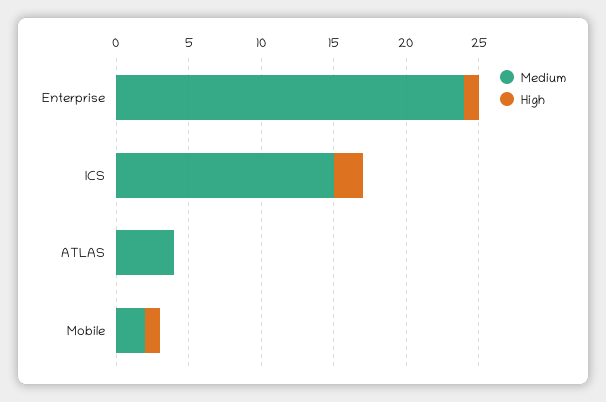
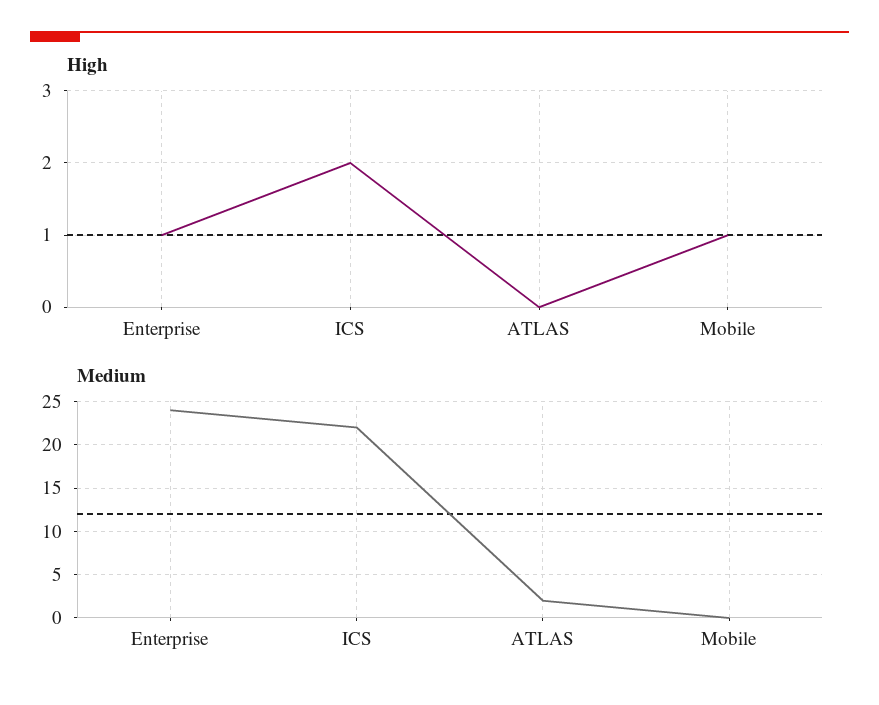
Medium, ICS: 15 -> 22
Medium, ATLAS: 4 -> 2
Medium, Mobile: 2 -> 0

